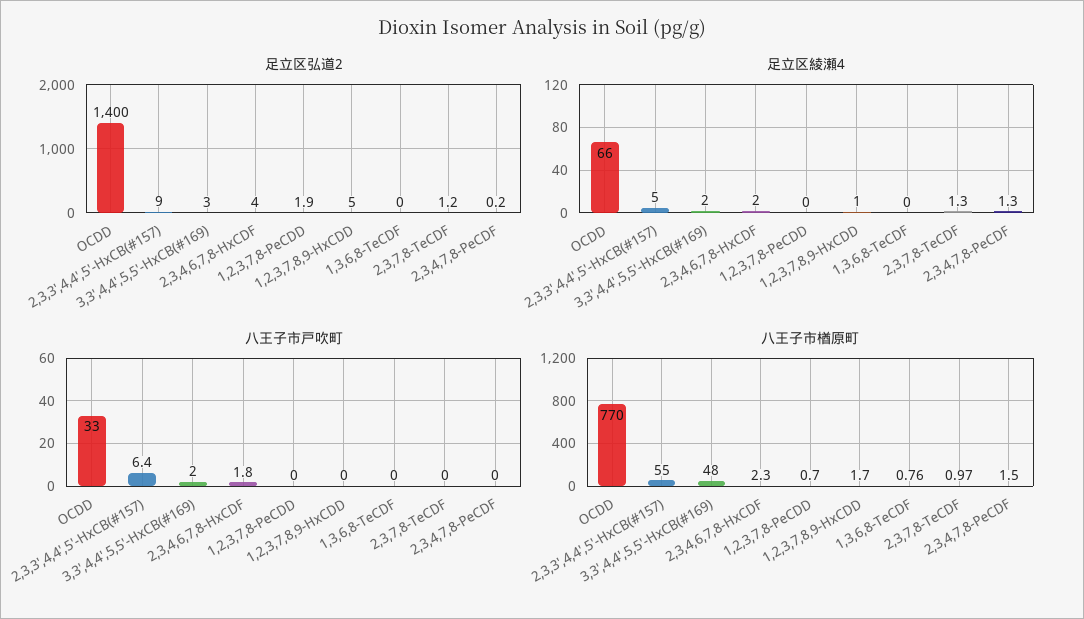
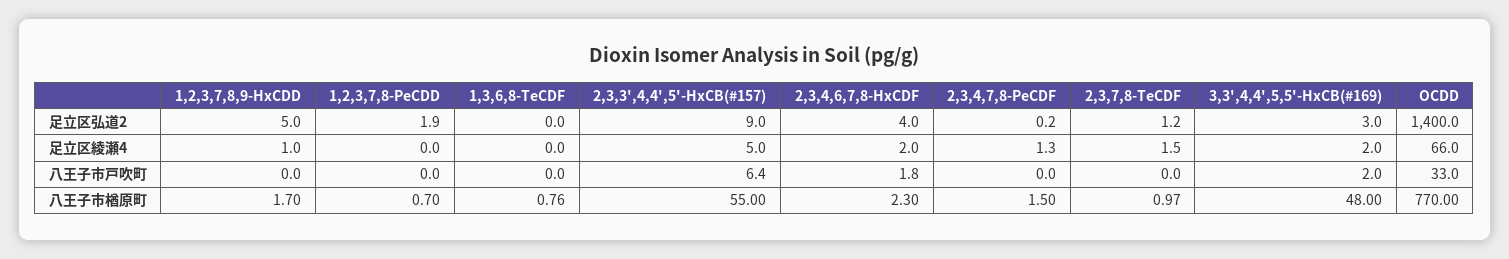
足立区綾瀬4, 2,3,7,8-TeCDF: 1.3 -> 1.5

